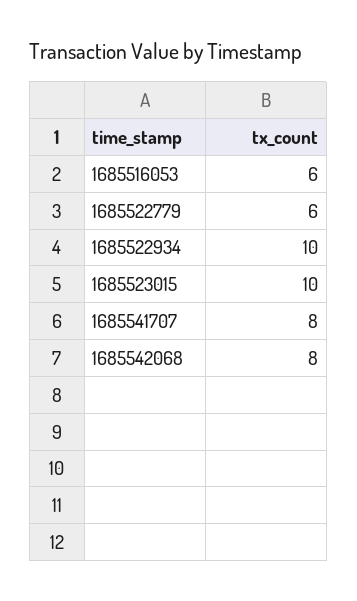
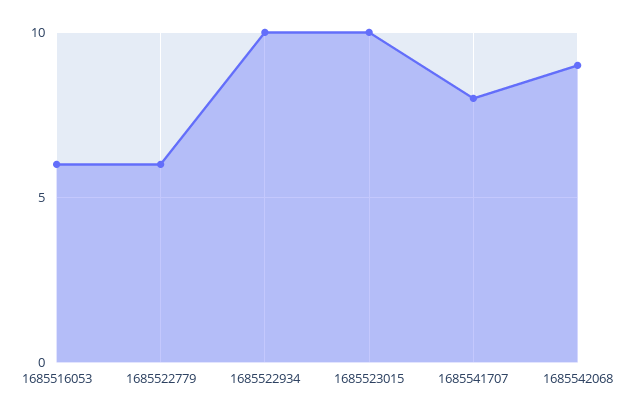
1685542068: 8 -> 9

